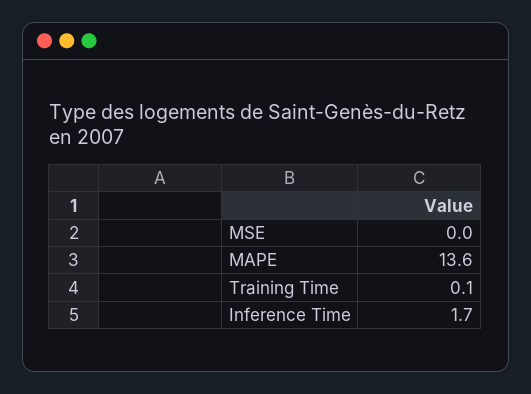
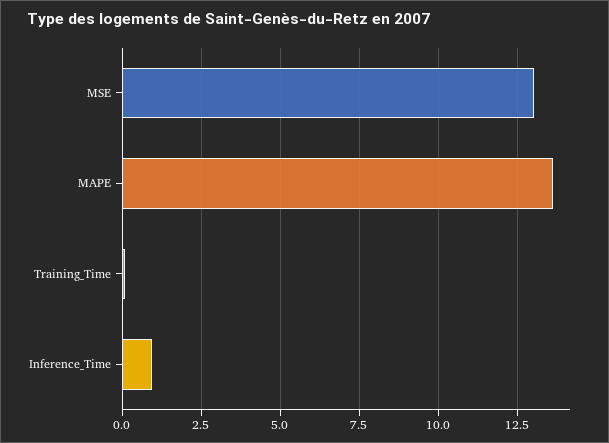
MSE: 0 -> 13
Inference Time: 1.7 -> 1

